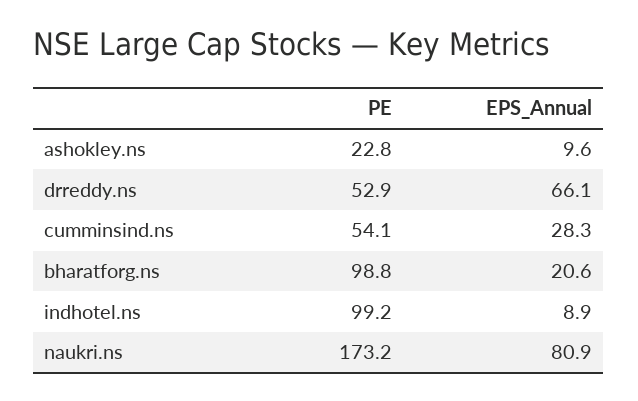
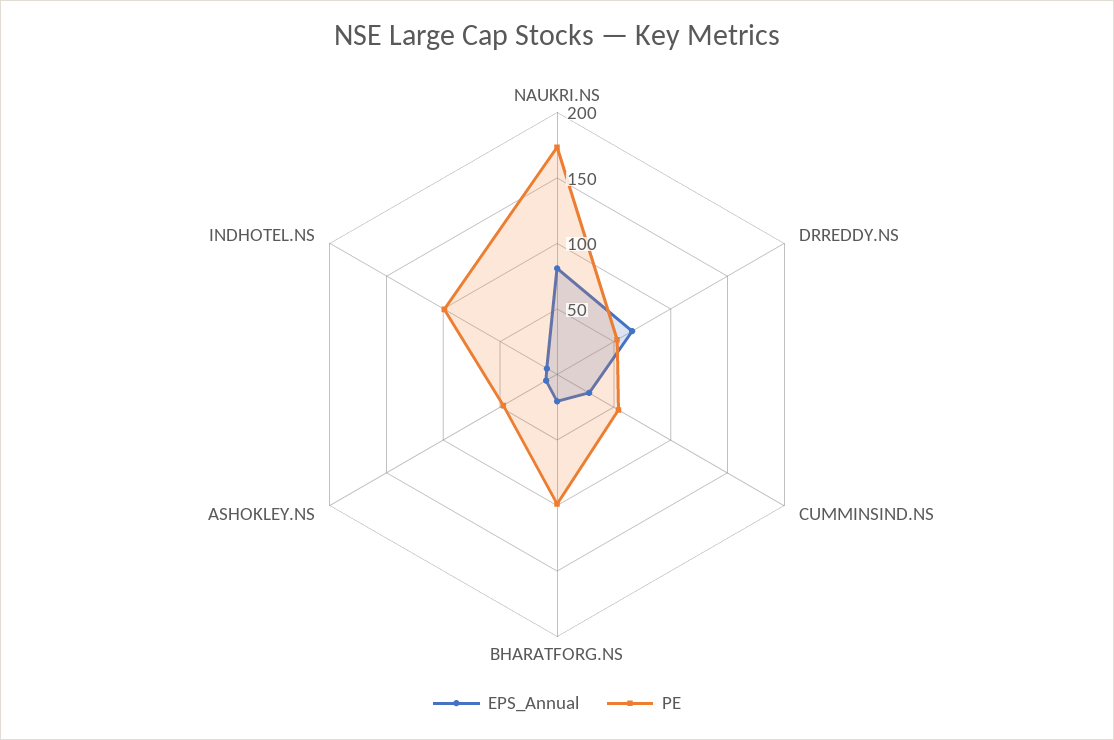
PE, ashokley.ns: 22.8 -> 50

